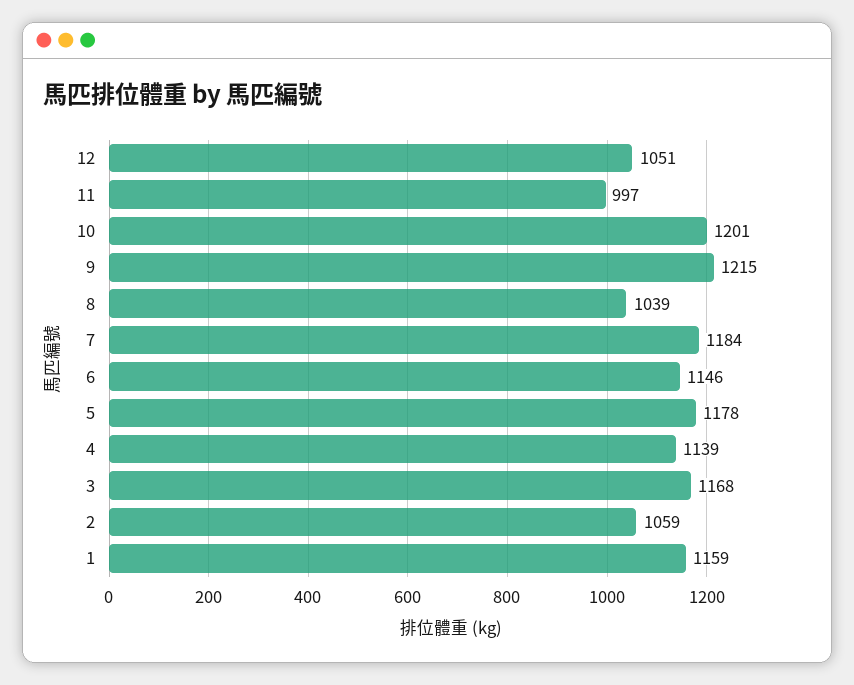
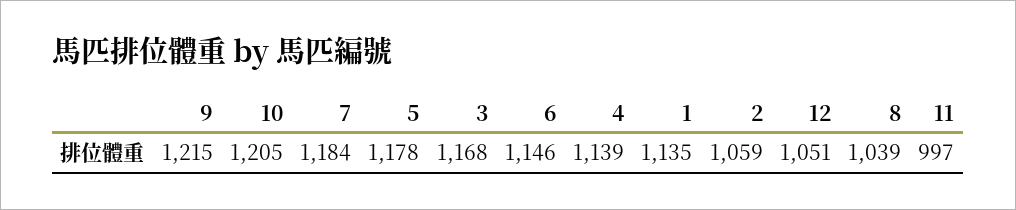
10: 1201 -> 1205
1: 1159 -> 1135

